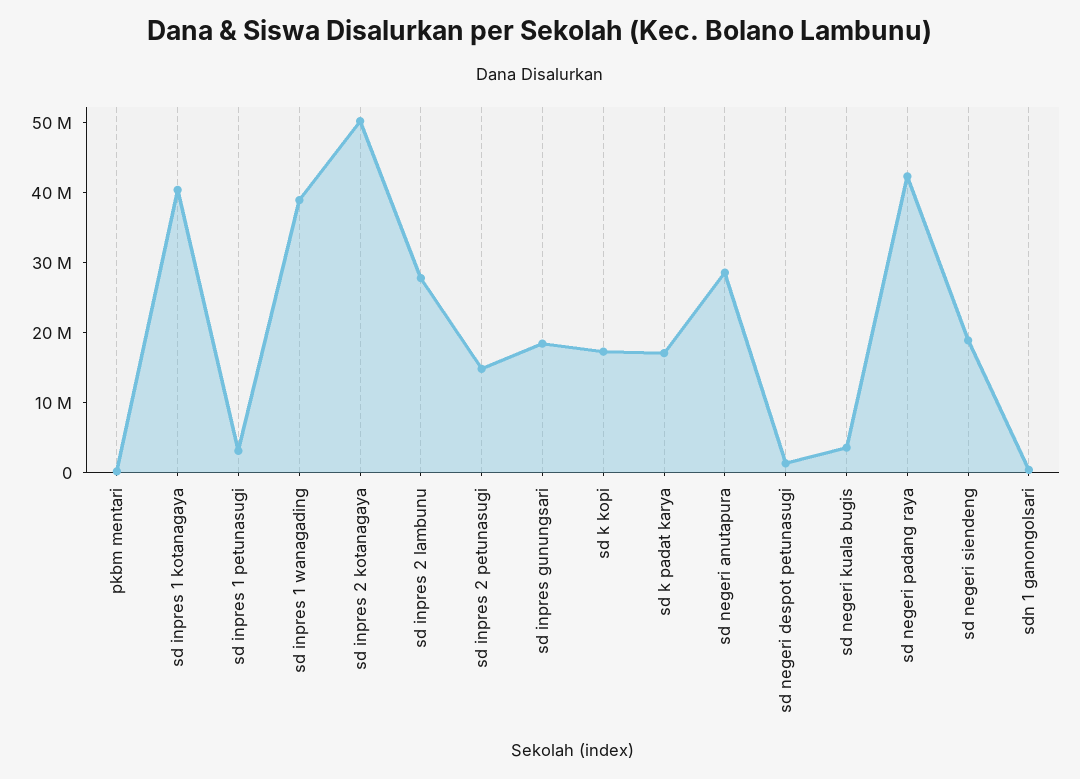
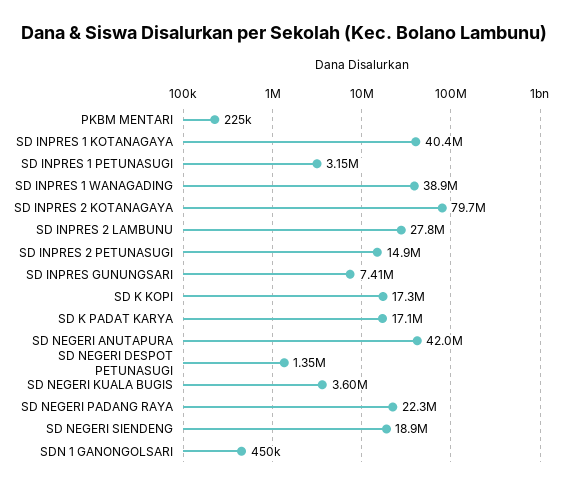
sd inpres 2 kotanagaya: 50000000 -> 79700000
sd inpres gunungsari: 18000000 -> 7410000
sd negeri anutapura: 28000000 -> 42000000
sd negeri padang raya: 42000000 -> 22300000

